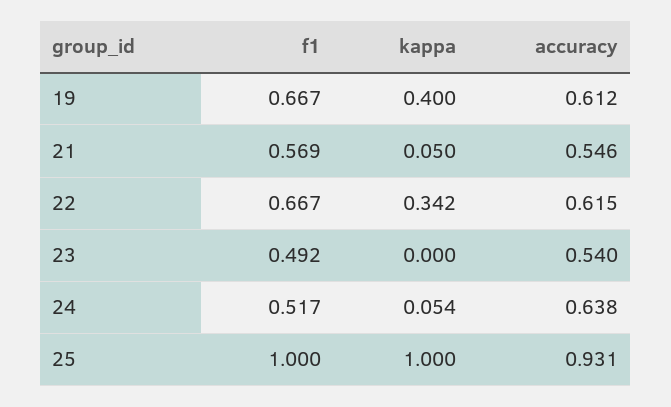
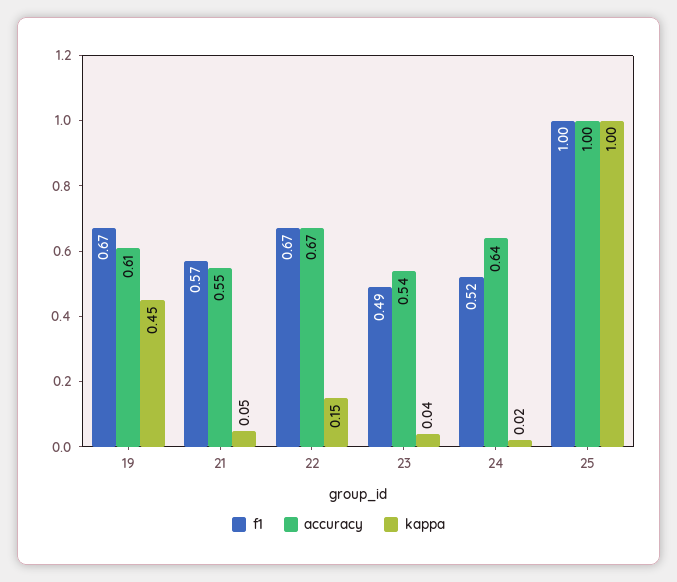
kappa, 19: 0.4 -> 0.45
kappa, 22: 0.342 -> 0.15
accuracy, 22: 0.615 -> 0.67
kappa, 23: 0 -> 0.04
kappa, 24: 0.054 -> 0.02
accuracy, 25: 0.931 -> 1

